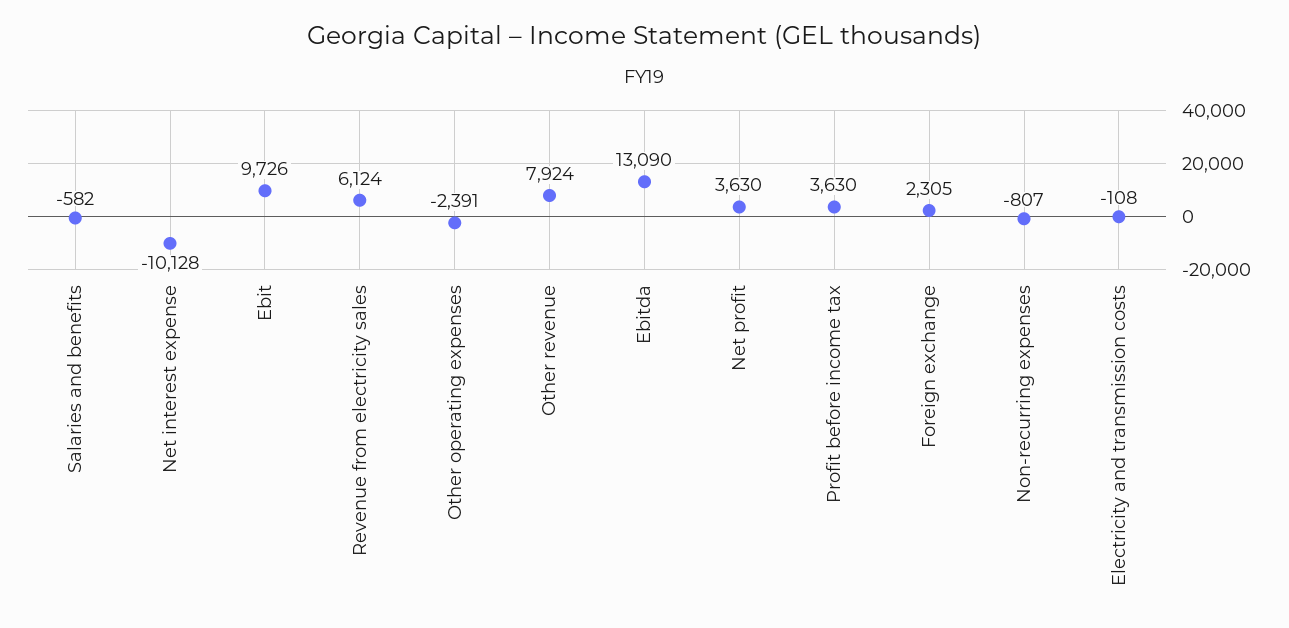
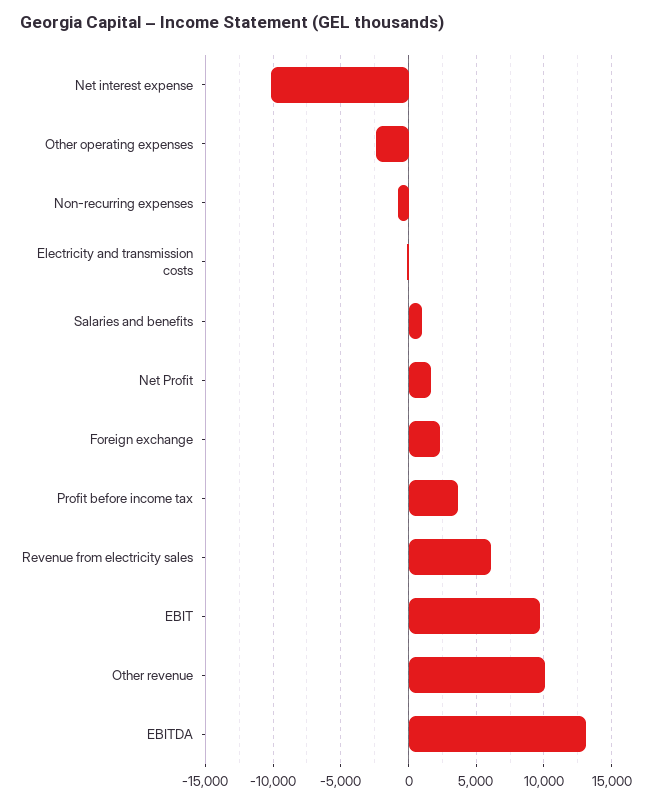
Salaries and benefits: -582 -> 1000
Other revenue: 7924 -> 10000
Net profit: 3630 -> 1500

